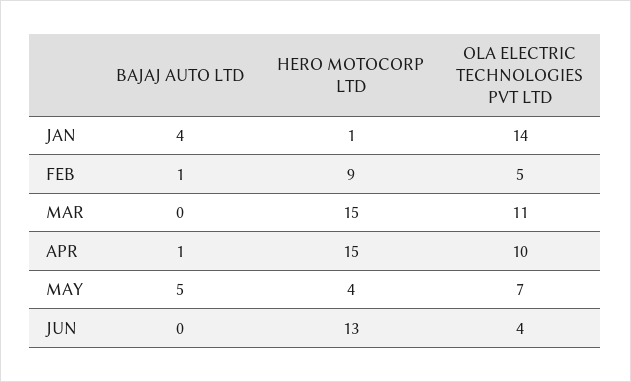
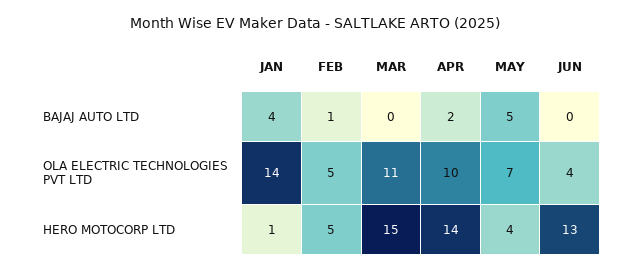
HERO MOTOCORP LTD, FEB: 9 -> 5
BAJAJ AUTO LTD, APR: 1 -> 2
HERO MOTOCORP LTD, APR: 15 -> 14

